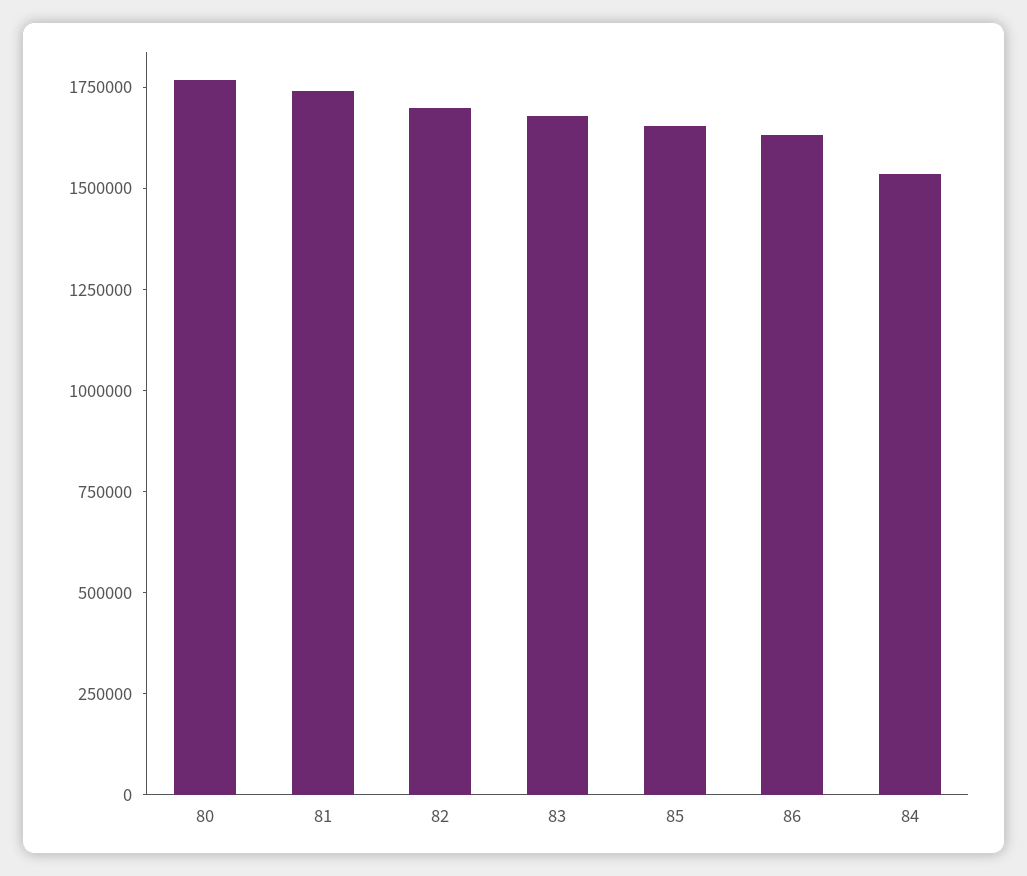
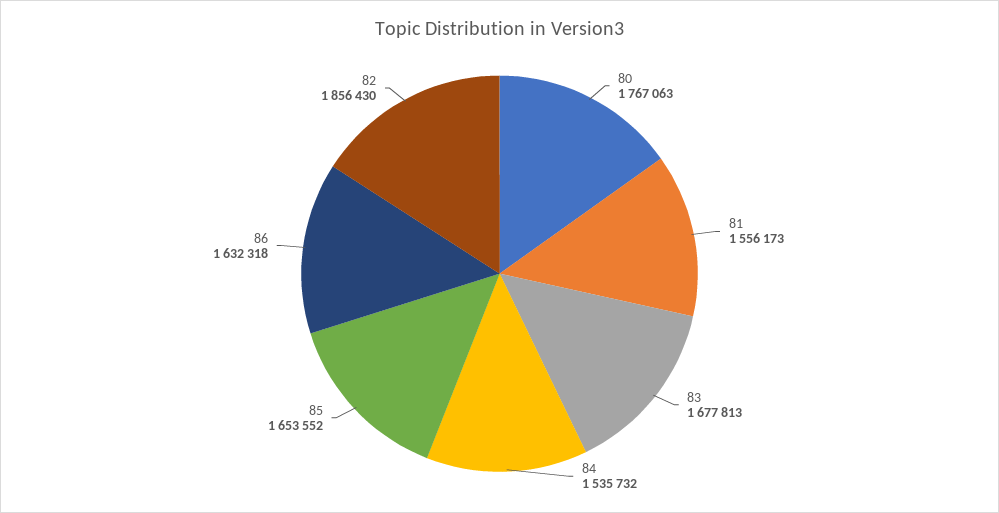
81: 1750000 -> 1556173
82: 1700000 -> 1856430

